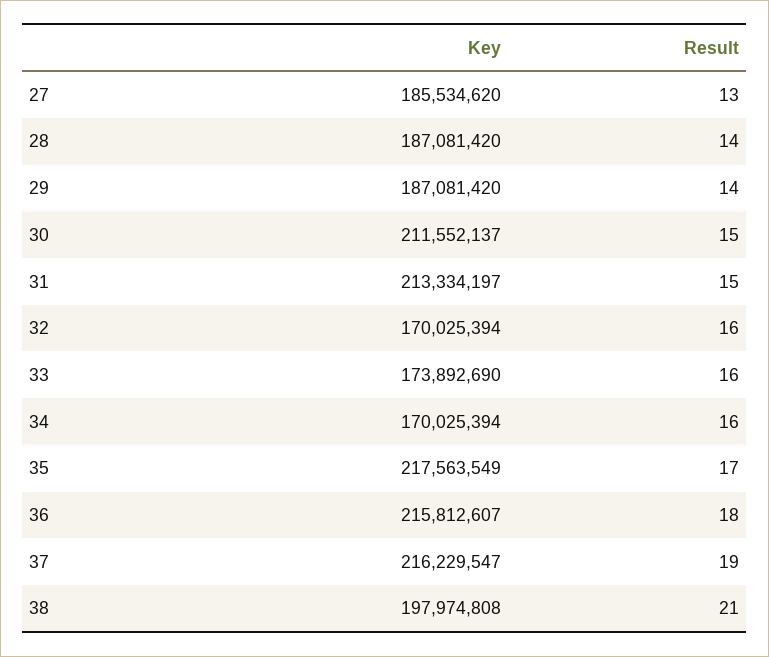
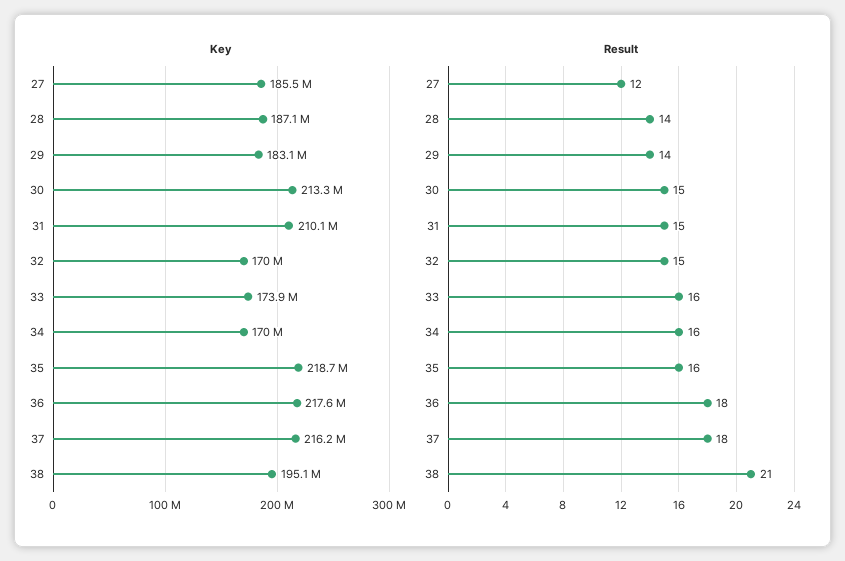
Result, 27: 13 -> 12
Key, 29: 187081420 -> 183100000
Key, 30: 211552137 -> 213300000
Key, 31: 213334197 -> 210100000
Result, 32: 16 -> 15
Key, 35: 217563549 -> 218700000
Result, 35: 17 -> 16
Key, 36: 215812607 -> 217600000
Result, 37: 19 -> 18
Key, 38: 197974808 -> 195100000

